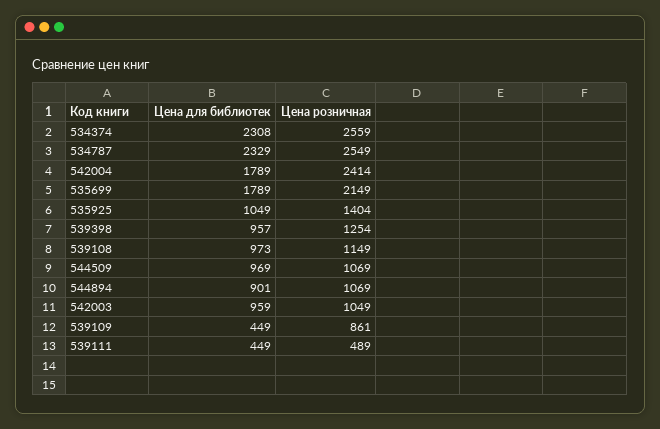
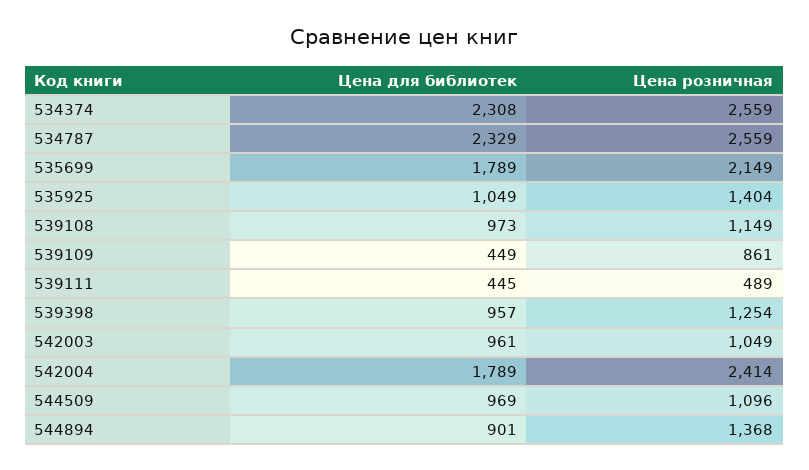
Цена розничная, 534787: 2549 -> 2559
Цена розничная, 544509: 1069 -> 1096
Цена розничная, 544894: 1069 -> 1368
Цена для библиотек, 542003: 959 -> 961
Цена для библиотек, 539111: 449 -> 445

